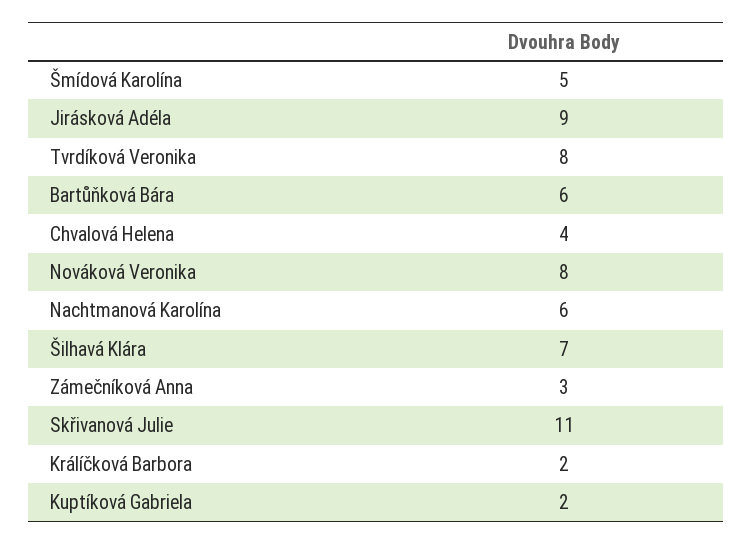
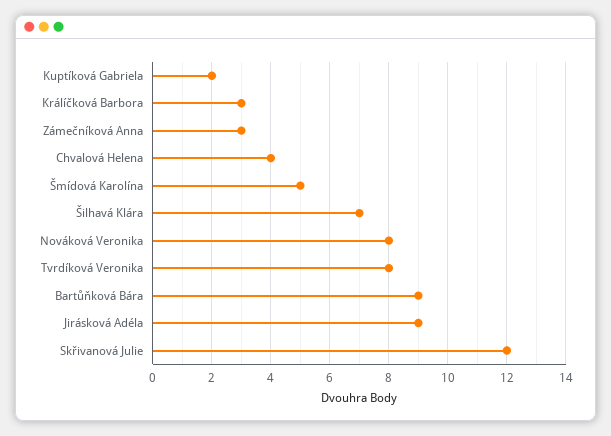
Bartůňková Bára: 6 -> 9
Nachtmanová Karolína: 6 -> none
Skřivanová Julie: 11 -> 12
Králíčková Barbora: 2 -> 3

